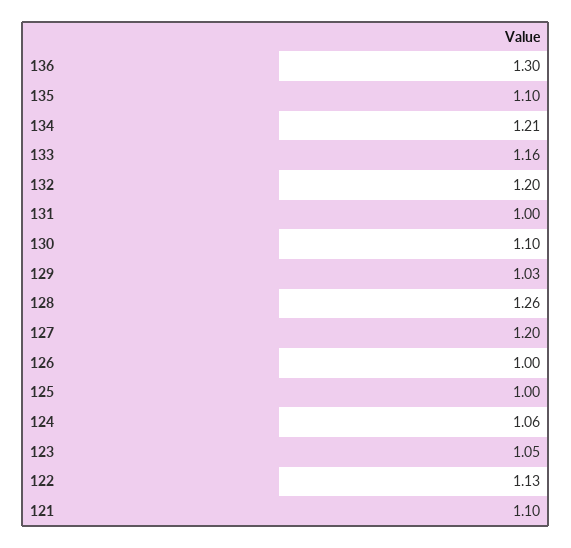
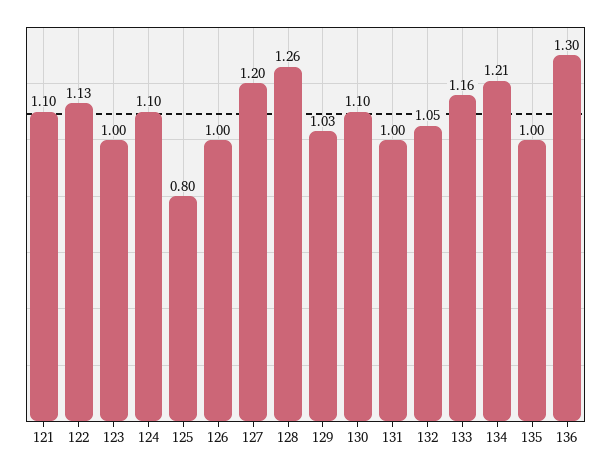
135: 1.1 -> 1
132: 1.2 -> 1.05
125: 1 -> 0.8
124: 1.06 -> 1.1
123: 1.05 -> 1

